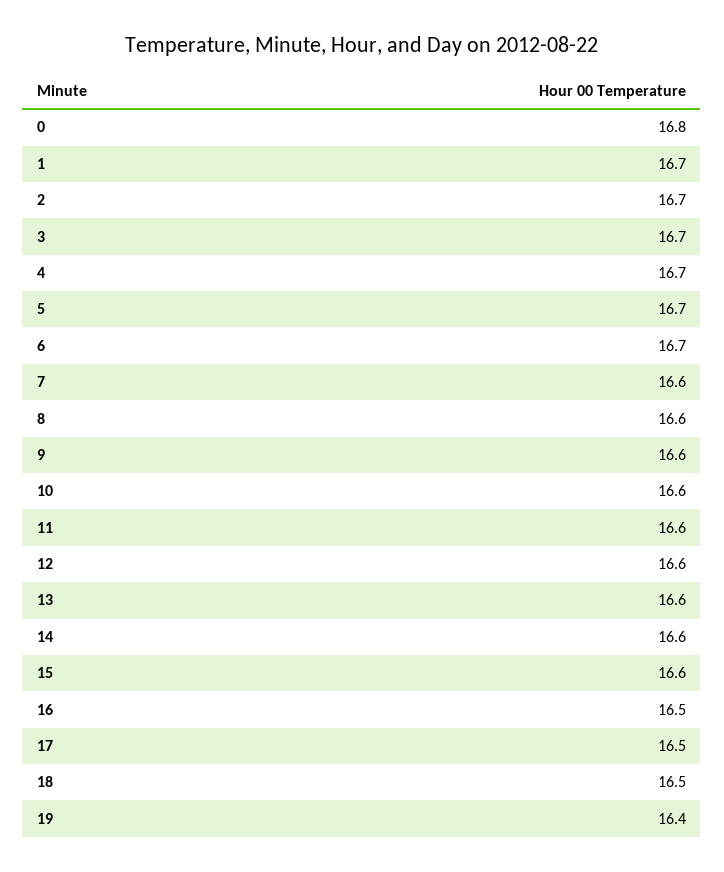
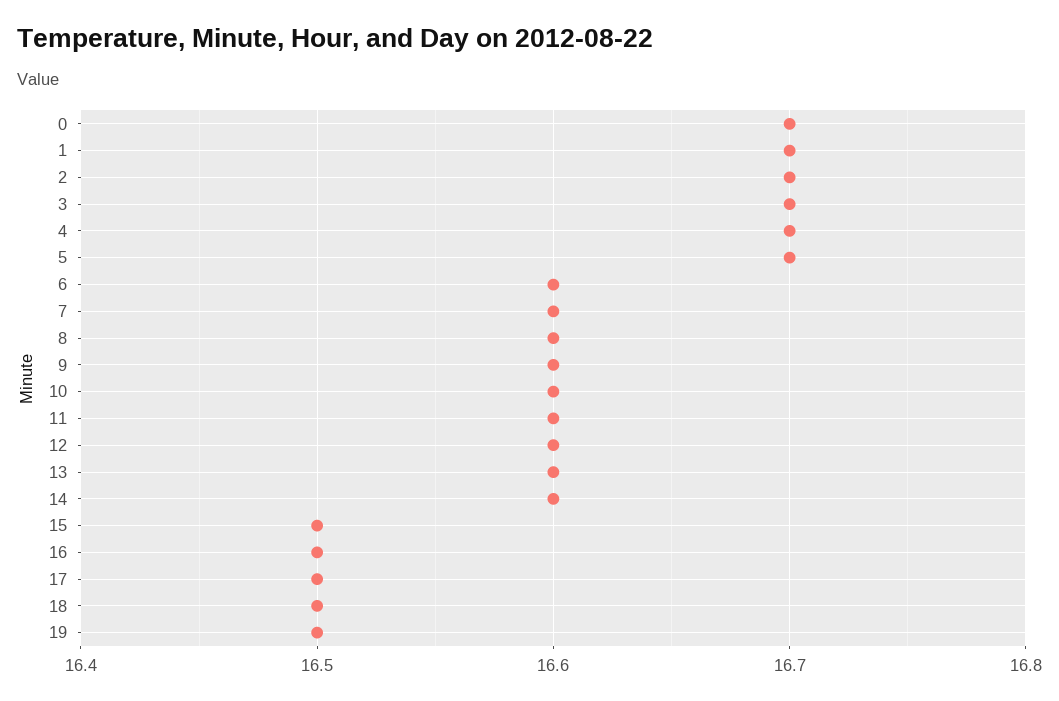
0: 16.8 -> 16.7
6: 16.7 -> 16.6
15: 16.6 -> 16.5
19: 16.4 -> 16.5

